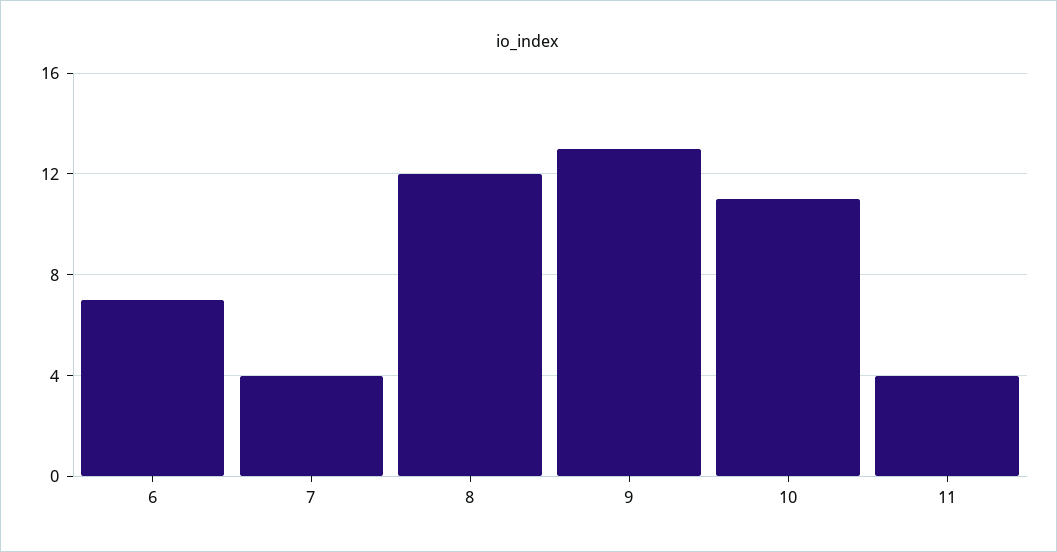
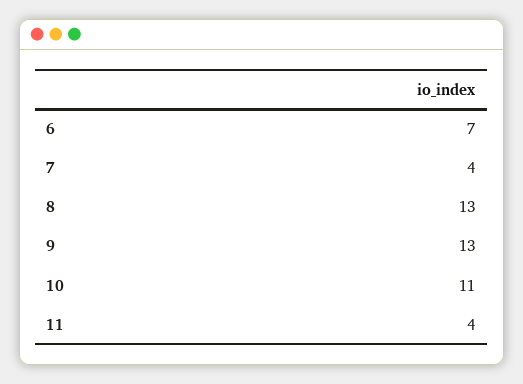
8: 12 -> 13

